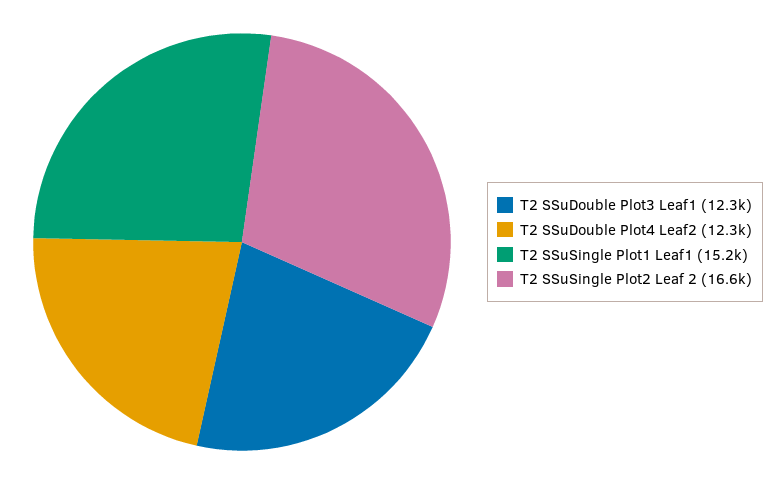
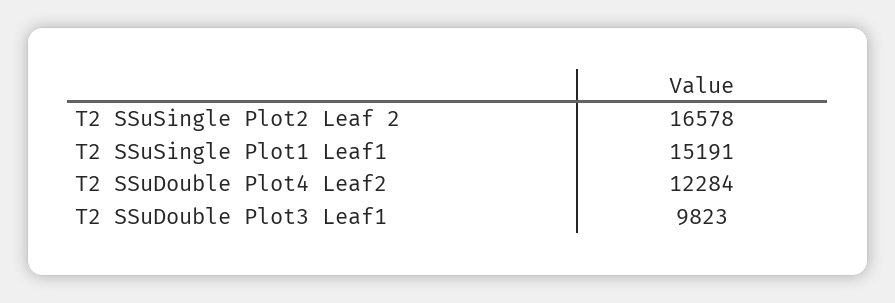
T2 SSuDouble Plot3 Leaf1: 12300 -> 9823

